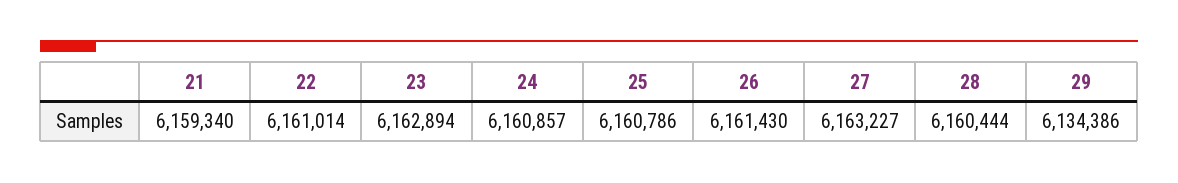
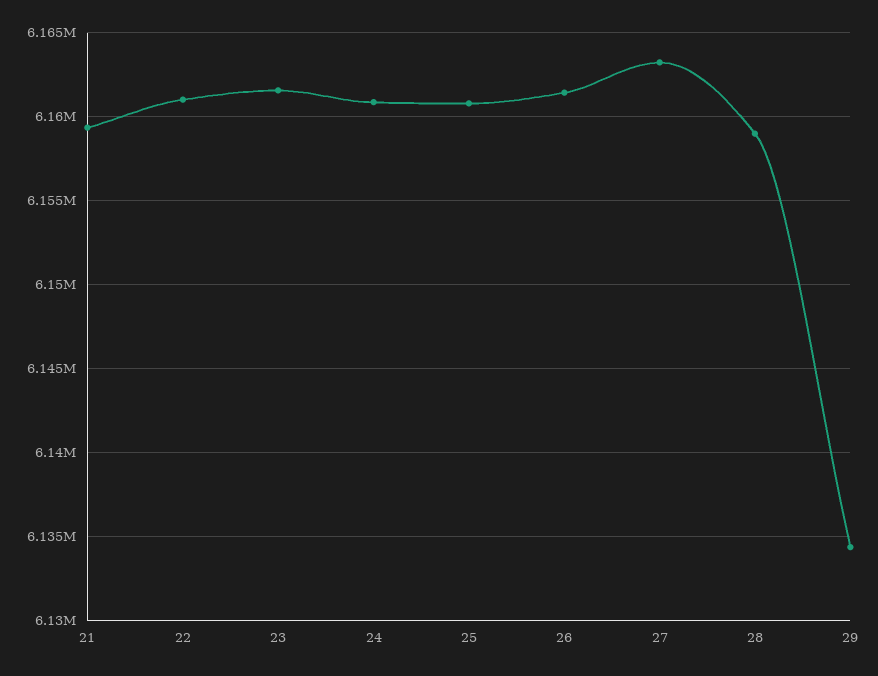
23: 6162894 -> 6161500
28: 6160444 -> 6159000

